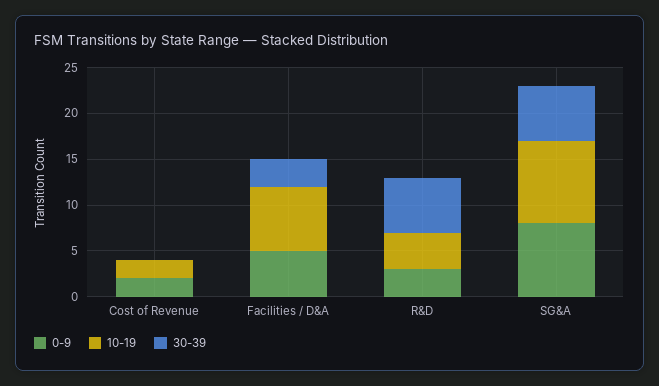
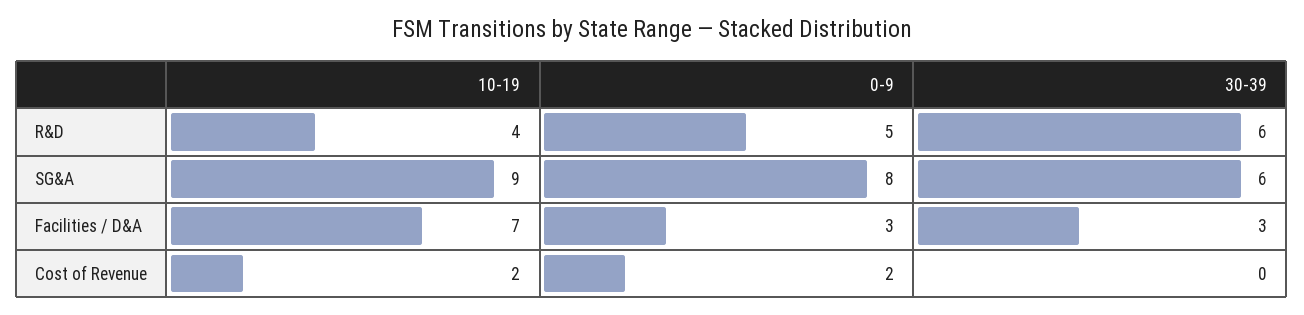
0-9, Facilities / D&A: 5 -> 3
0-9, R&D: 3 -> 5

